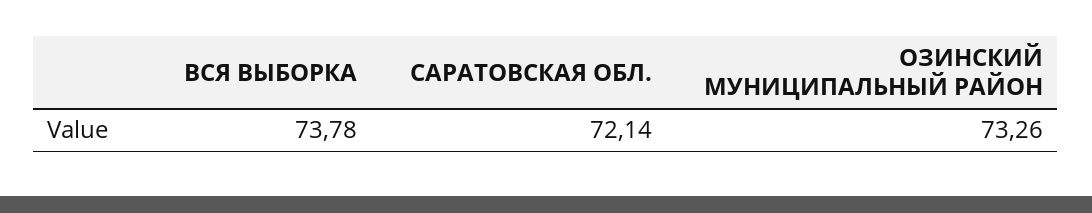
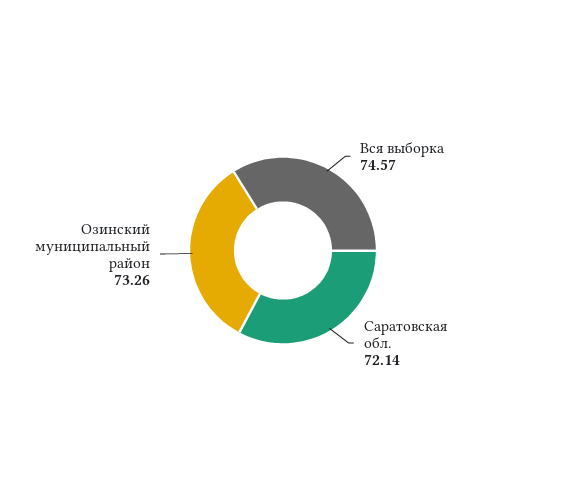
ВСЯ ВЫБОРКА: 73.78 -> 74.57

